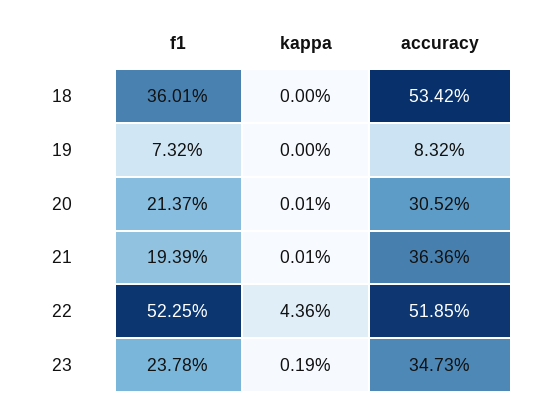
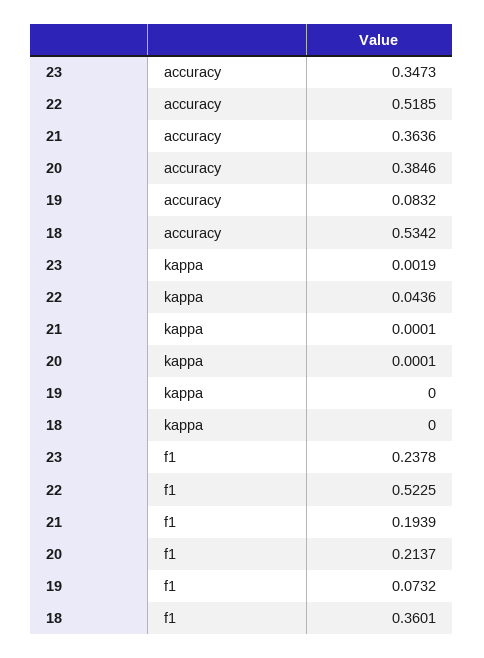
accuracy, 20: 0.3052 -> 0.3846

